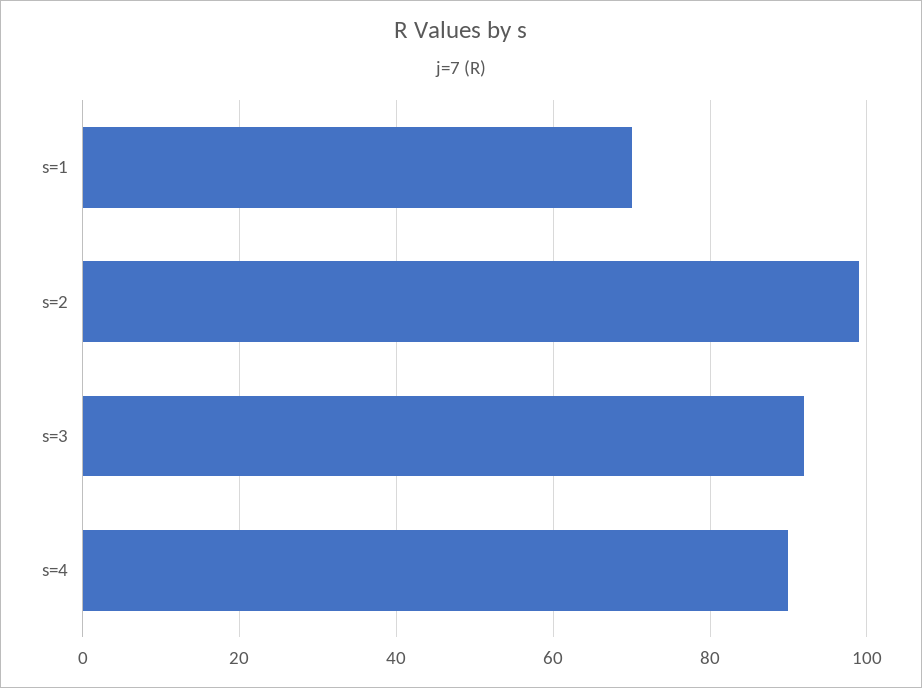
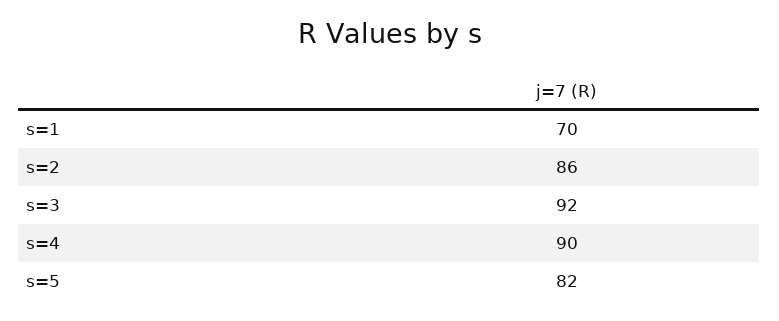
s=2: 100 -> 86
s=5: none -> 82

